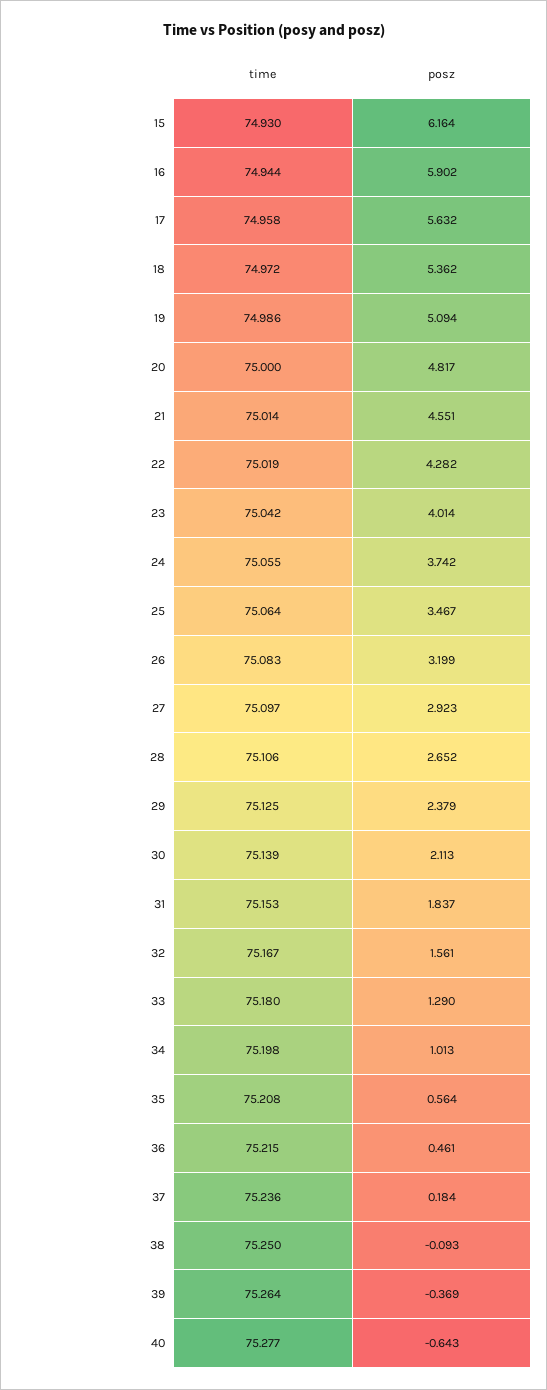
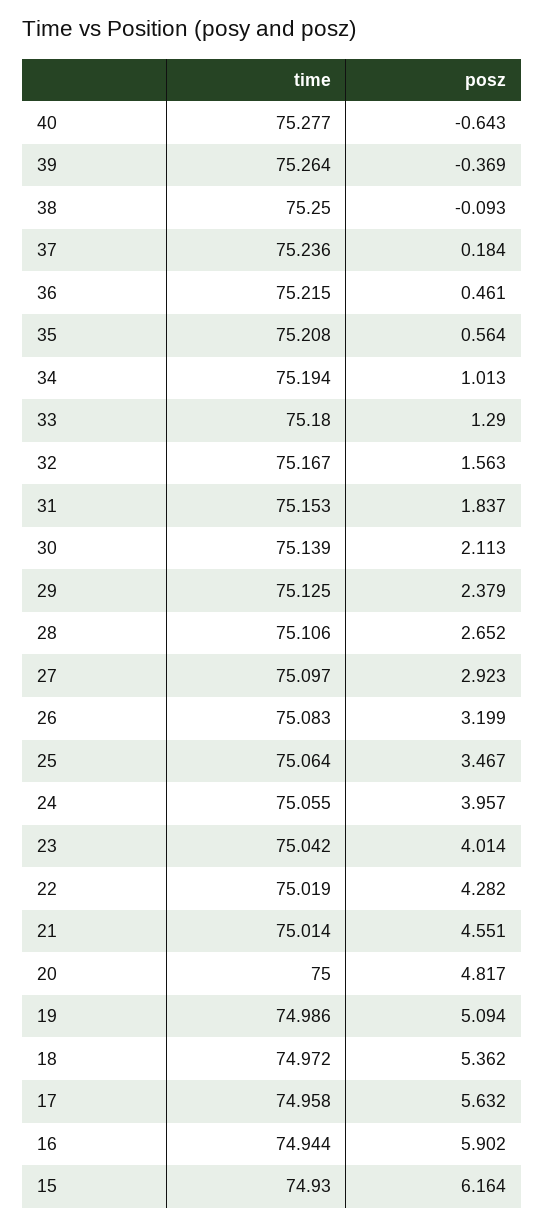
posz, 24: 3.742 -> 3.957
posz, 32: 1.561 -> 1.563
time, 34: 75.198 -> 75.194

